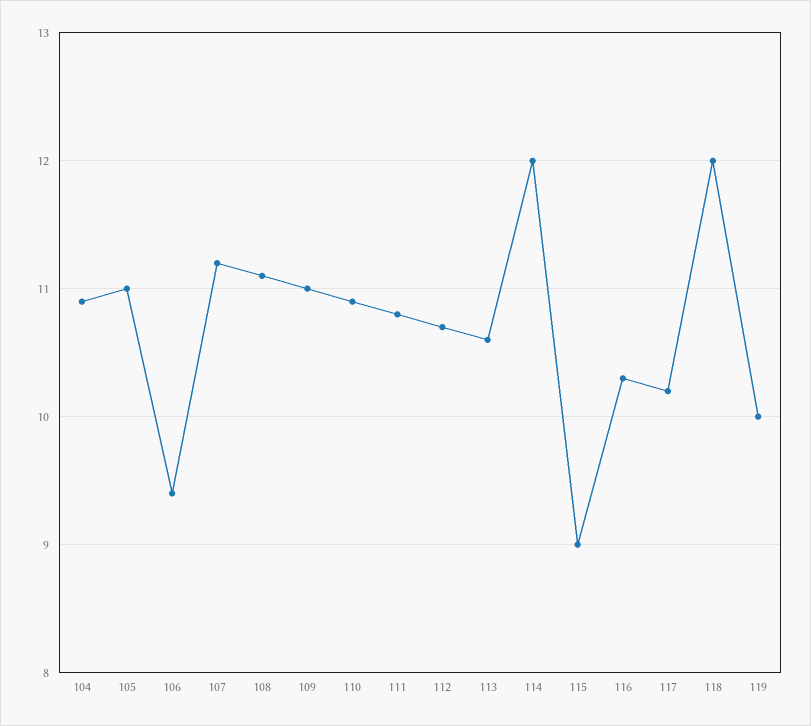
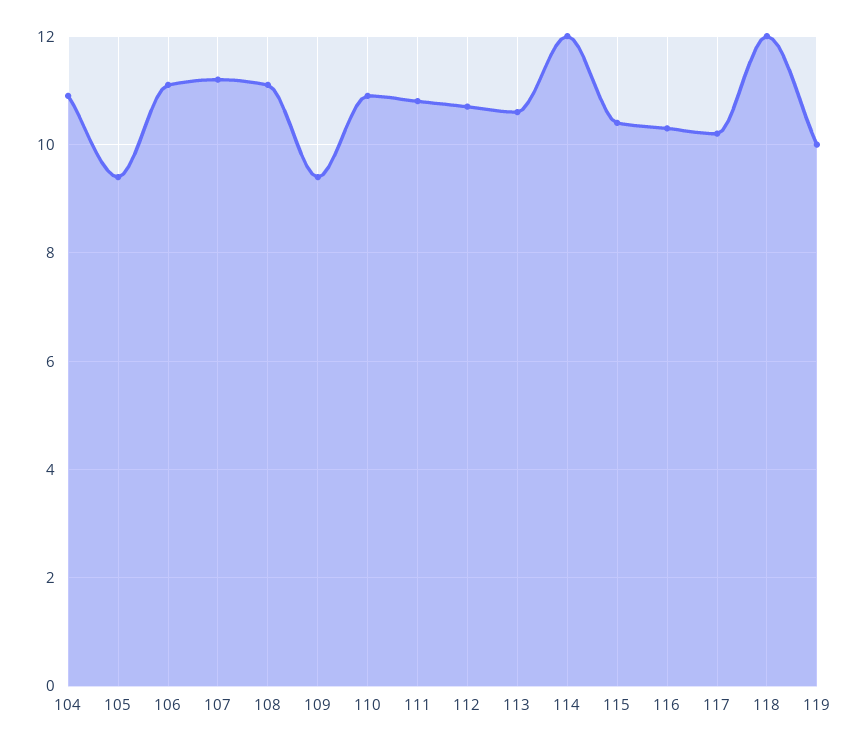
105: 11 -> 9.5
106: 9.4 -> 11
109: 11 -> 9.5
115: 9 -> 10.5

